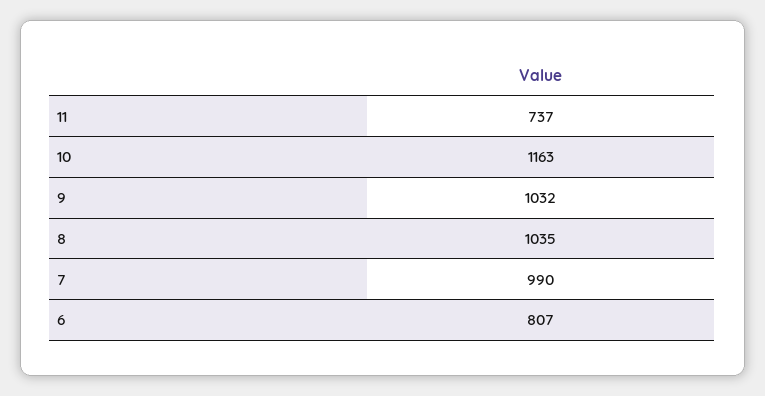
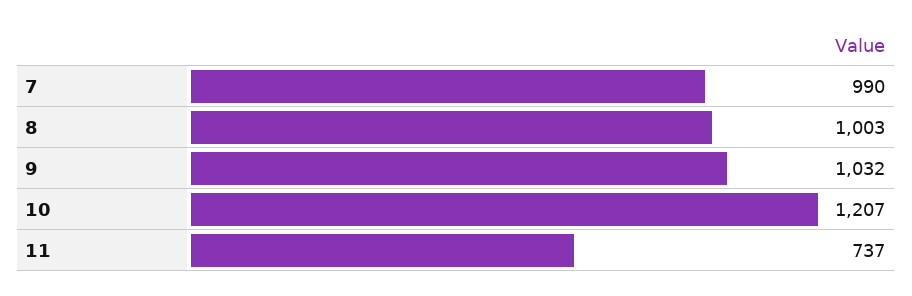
10: 1163 -> 1207
8: 1035 -> 1003
6: 807 -> none

